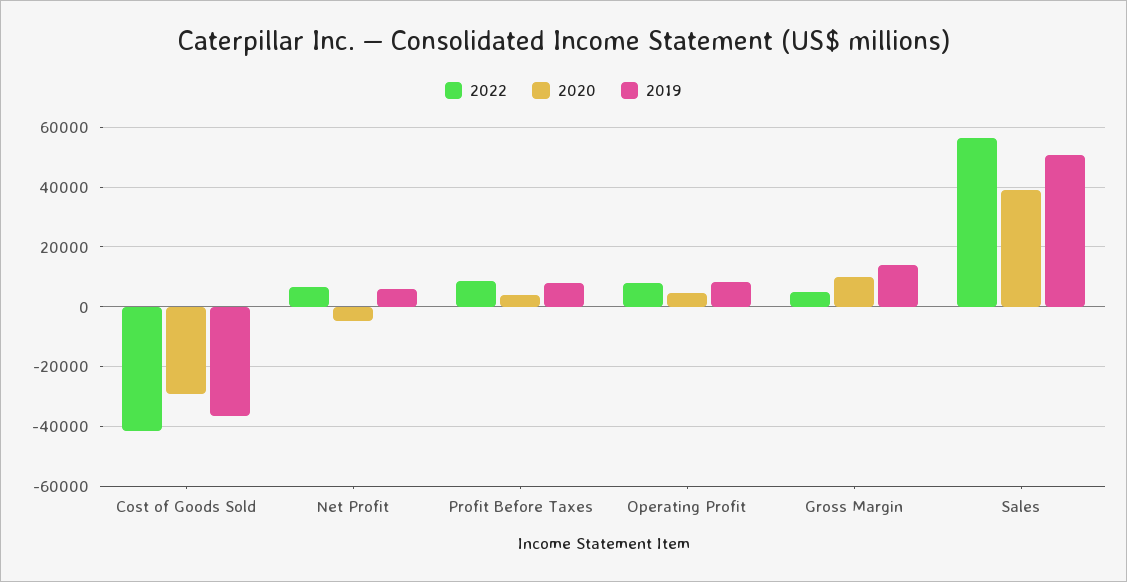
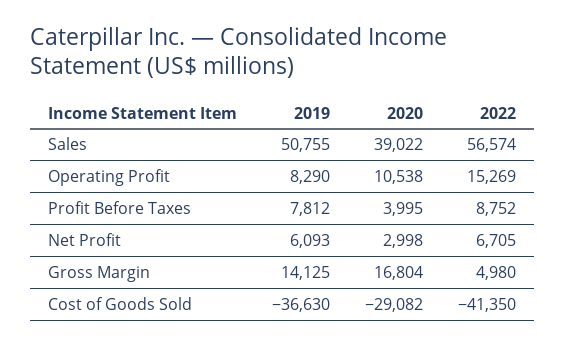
2020, Net Profit: -5000 -> 2998
2022, Operating Profit: 7500 -> 15269
2020, Operating Profit: 5000 -> 10538
2020, Gross Margin: 10000 -> 16804

